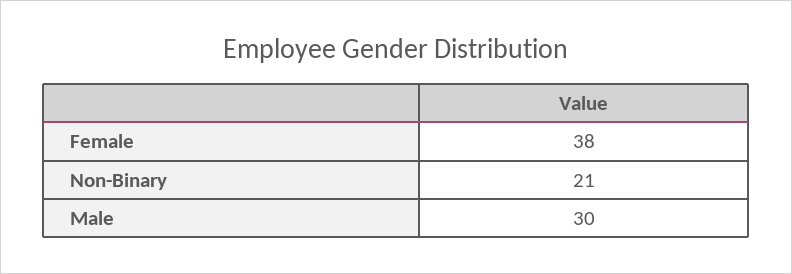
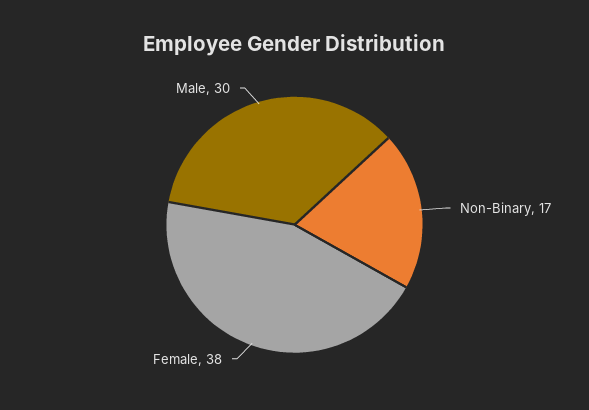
Non-Binary: 21 -> 17

